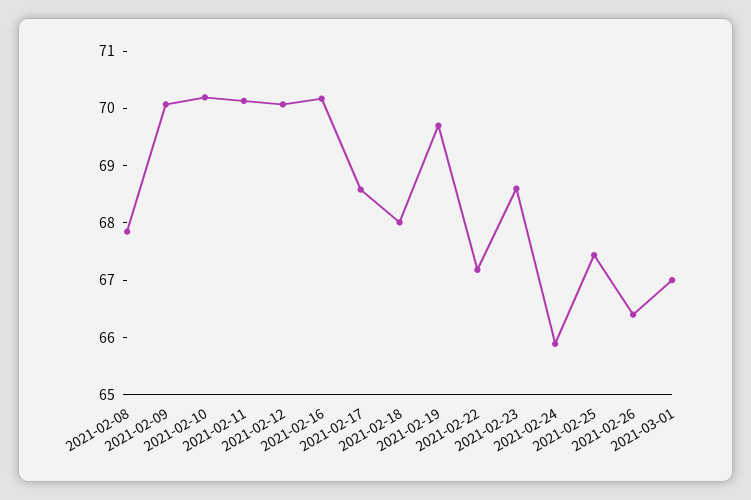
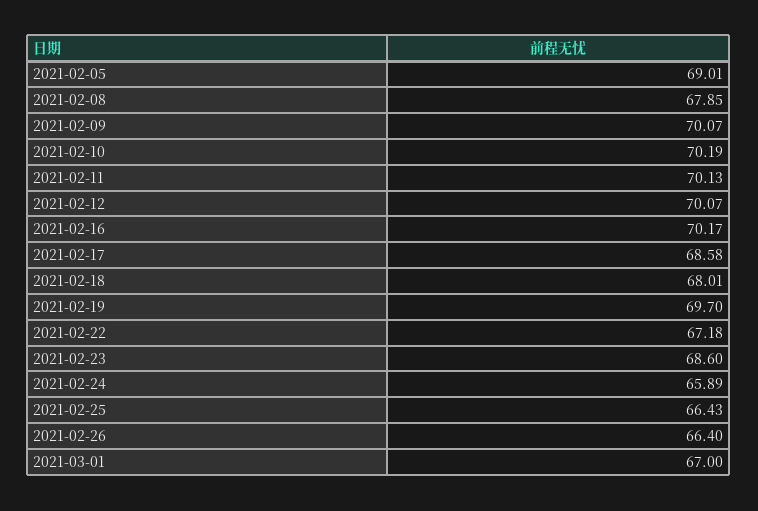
2021-02-25: 67.4 -> 66.43
2021-02-05: none -> 69.01

